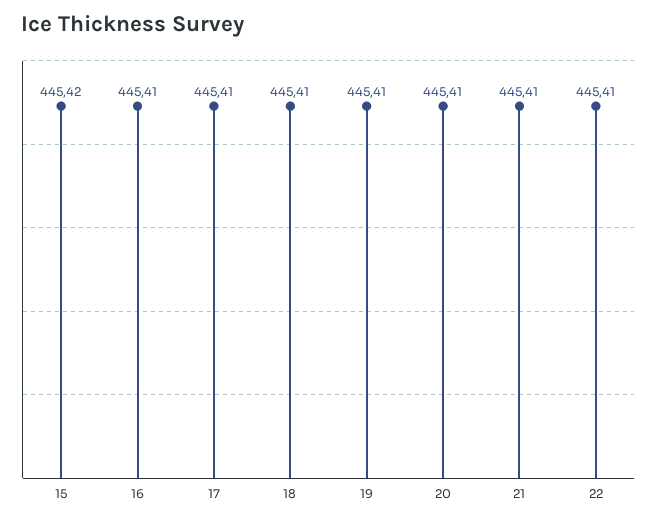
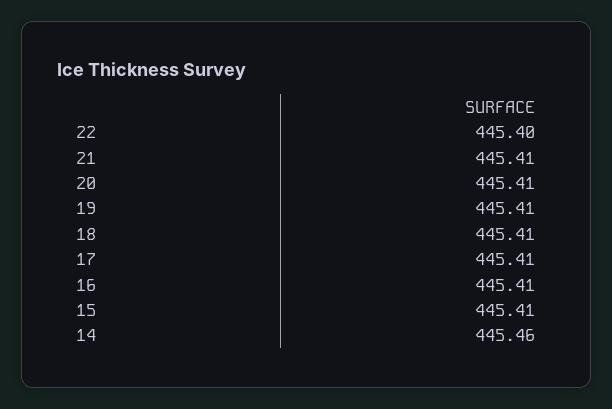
15: 445.42 -> 445.41
22: 445.41 -> 445.4
14: none -> 445.46

